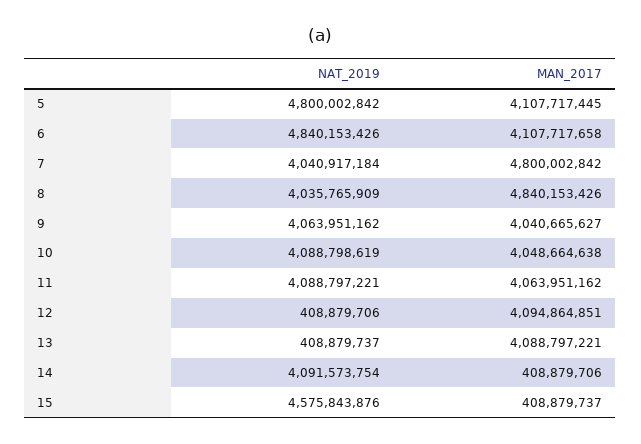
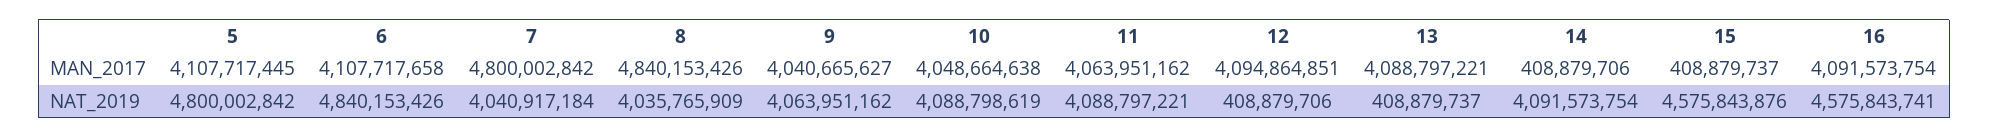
MAN_2017, 16: none -> 4091573754
NAT_2019, 16: none -> 4575843741

